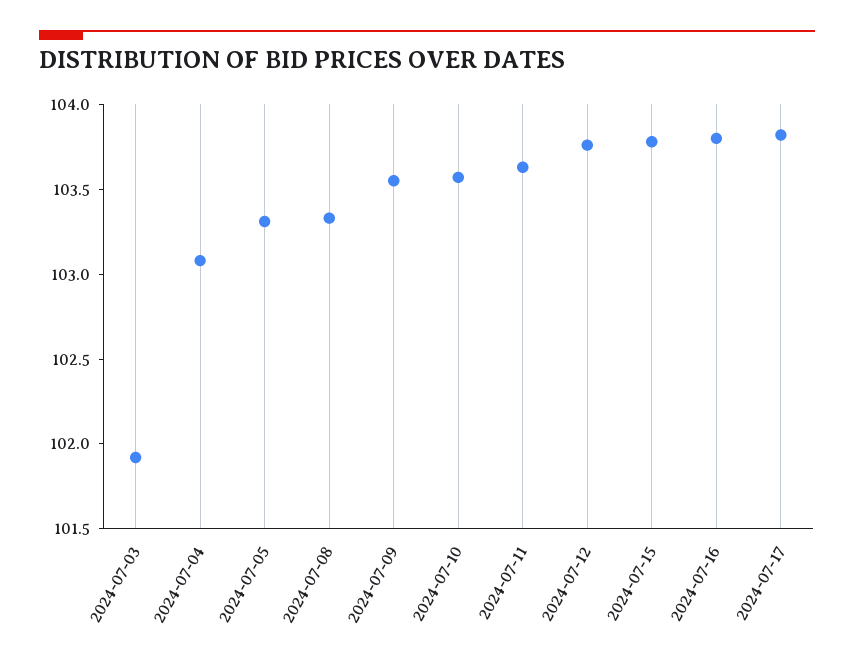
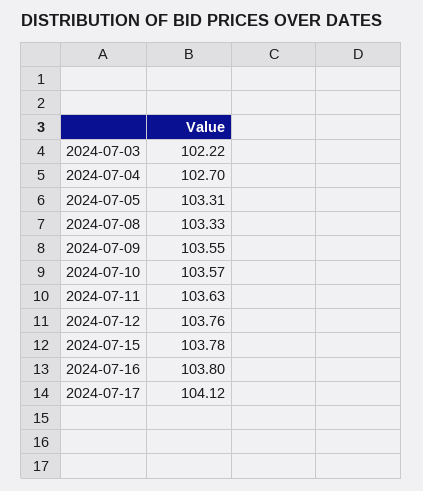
2024-07-03: 101.9 -> 102.22
2024-07-04: 103.1 -> 102.7
2024-07-17: 103.8 -> 104.12

